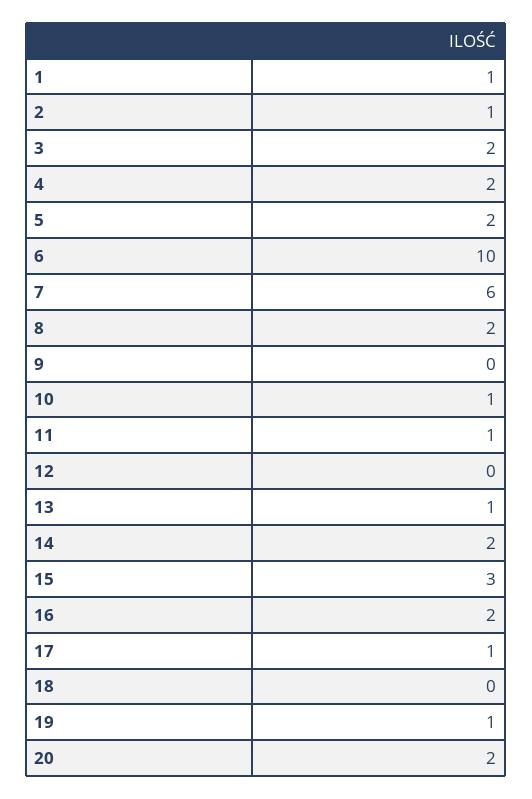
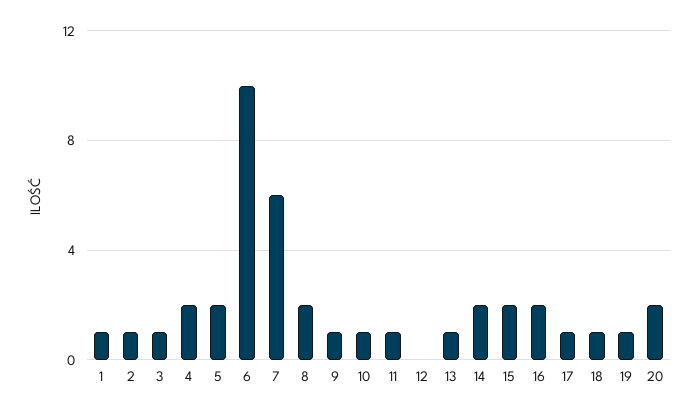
3: 2 -> 1
9: 0 -> 1
15: 3 -> 2
18: 0 -> 1

